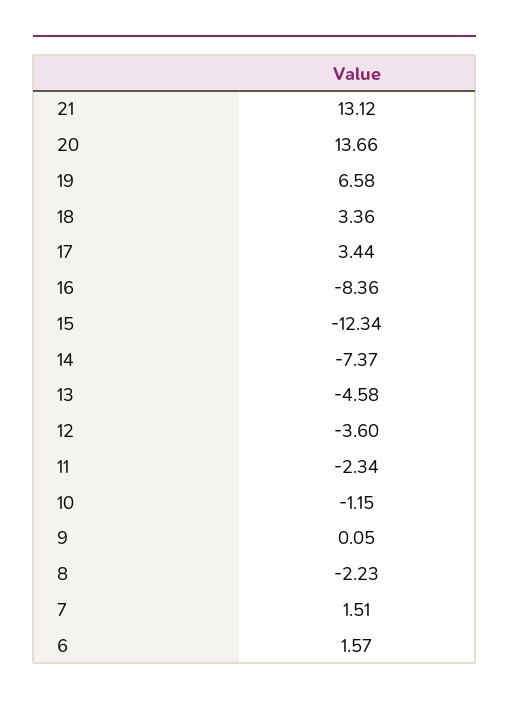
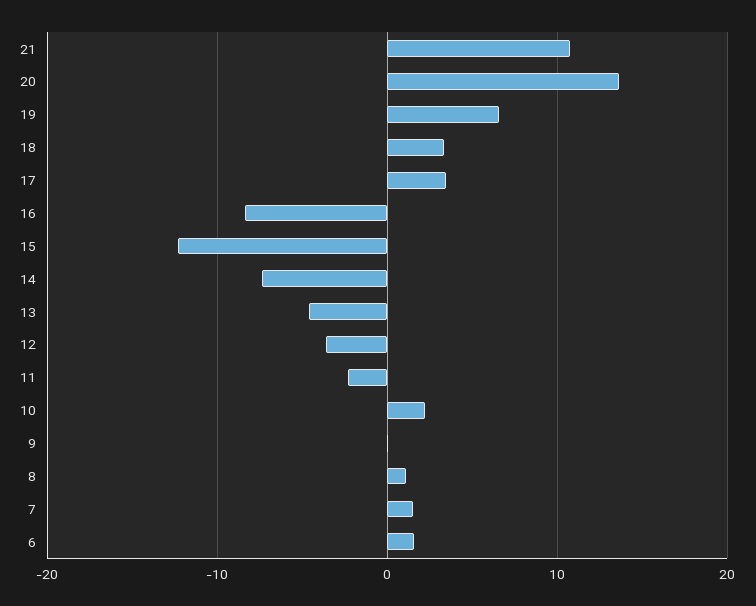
21: 13.12 -> 11
10: -1.15 -> 2
8: -2.23 -> 1

